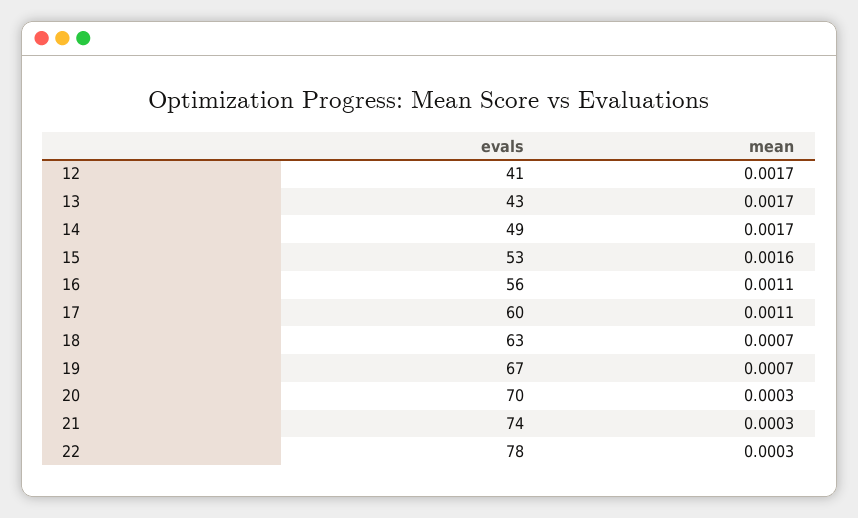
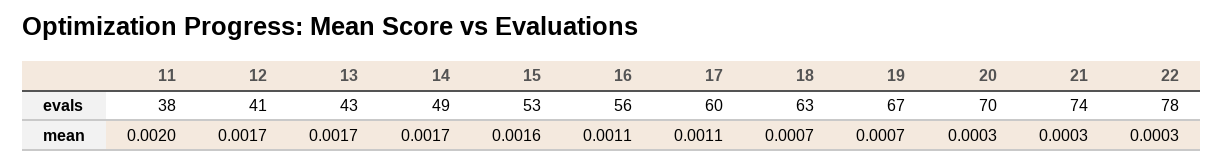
evals, 11: none -> 38
mean, 11: none -> 0.002

